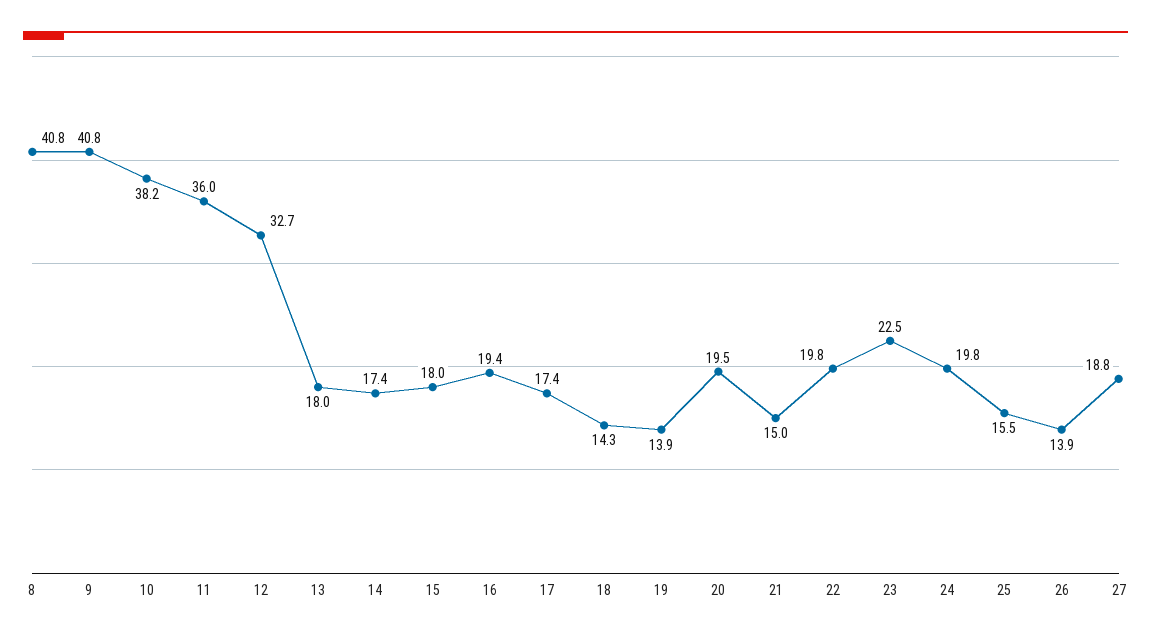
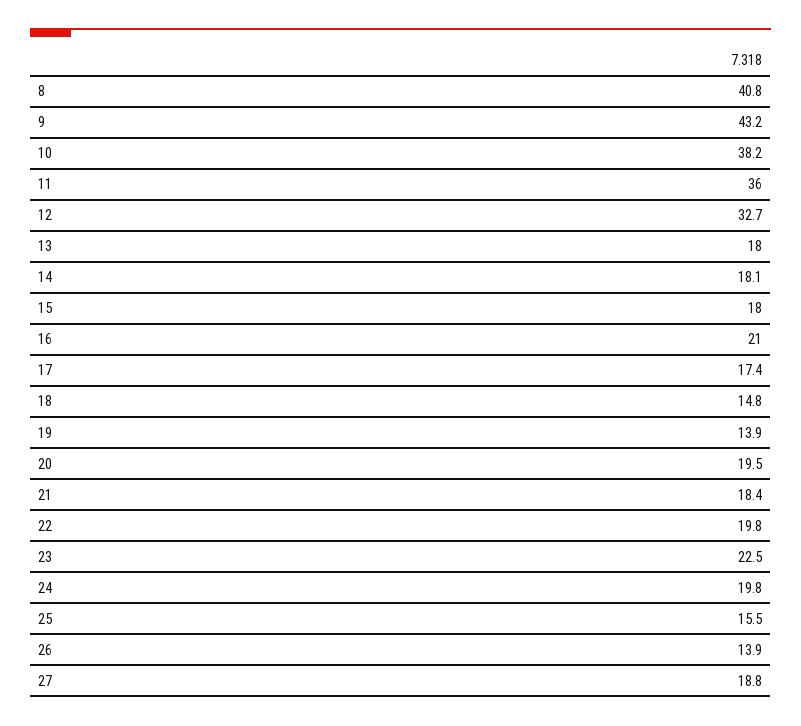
9: 40.8 -> 43.2
14: 17.4 -> 18.1
16: 19.4 -> 21
18: 14.3 -> 14.8
21: 15 -> 18.4

